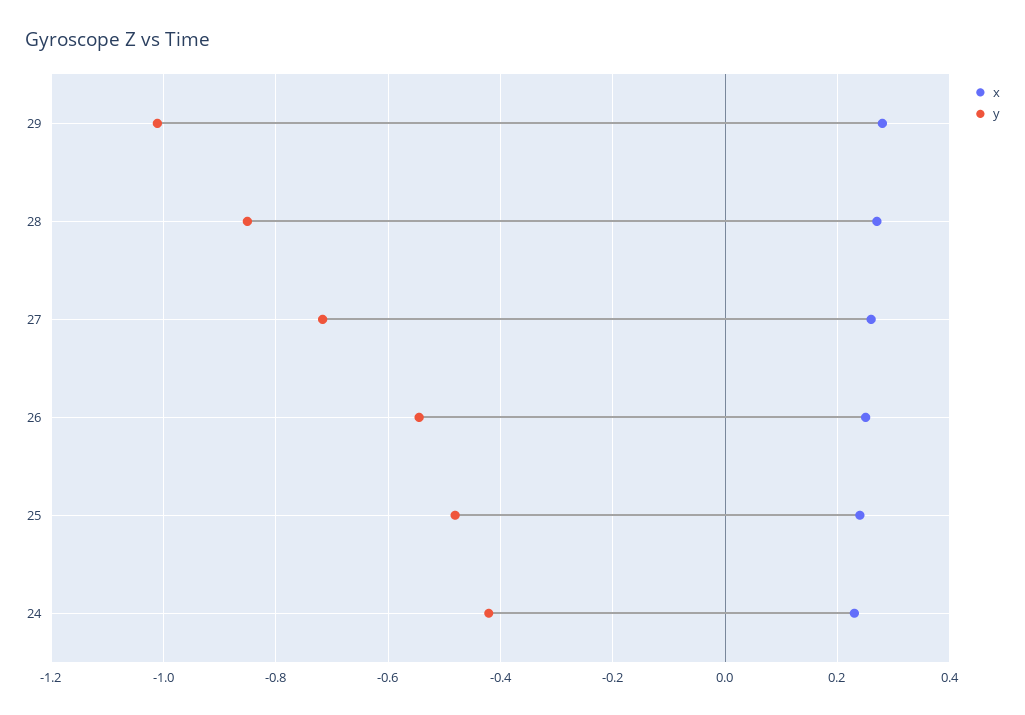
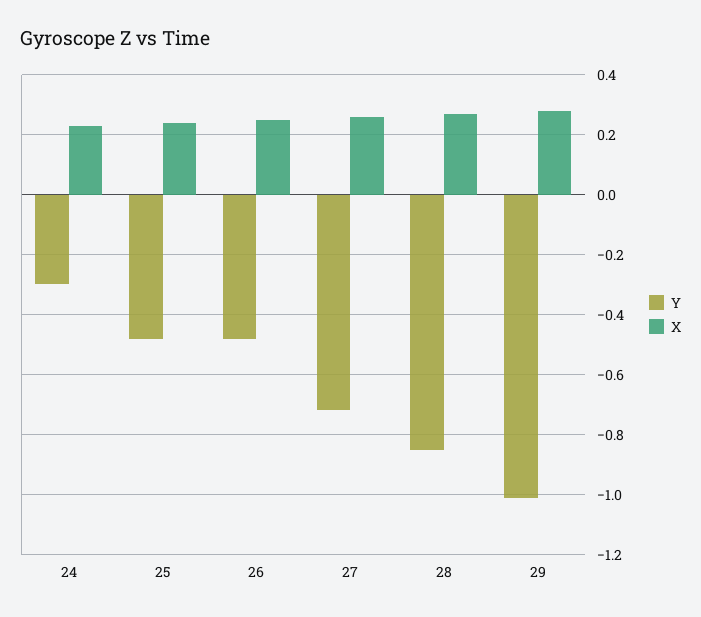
y, 26: -0.54 -> -0.475
y, 24: -0.42 -> -0.3

